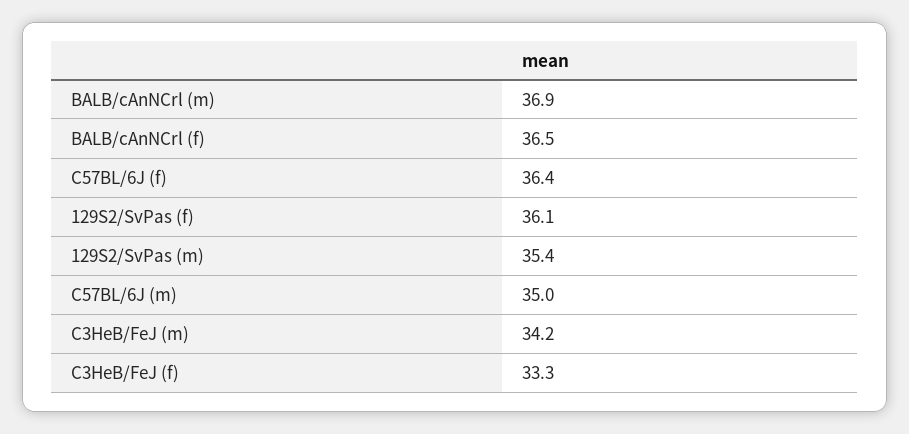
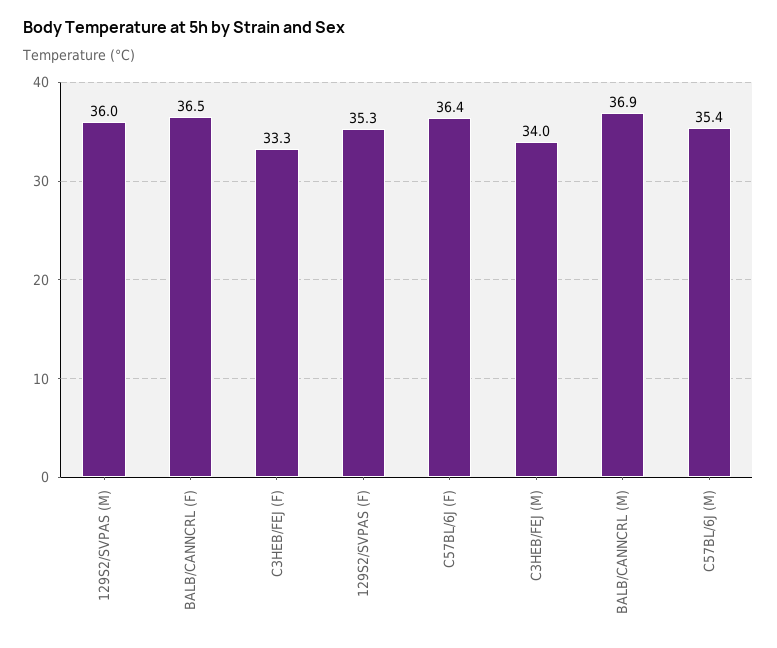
129S2/SvPas (f): 36.1 -> 35.3
129S2/SvPas (m): 35.4 -> 36
C57BL/6J (m): 35 -> 35.4
C3HeB/FeJ (m): 34.2 -> 34

